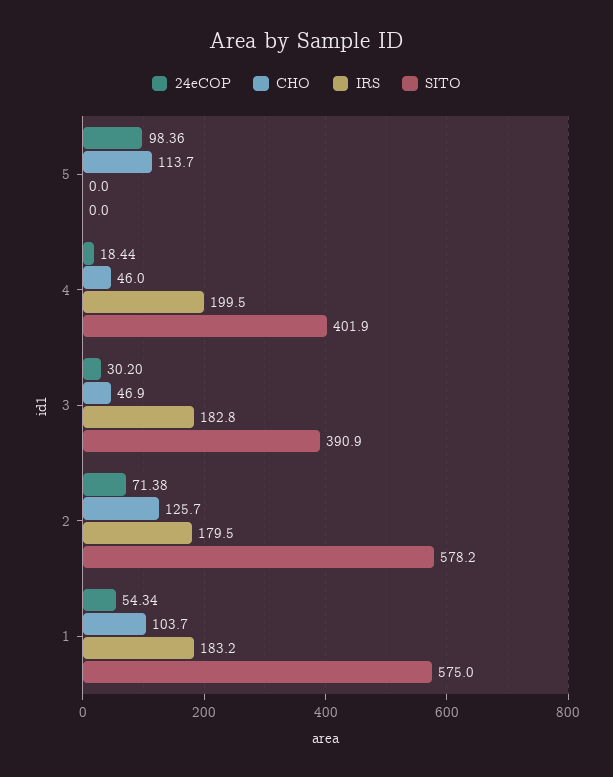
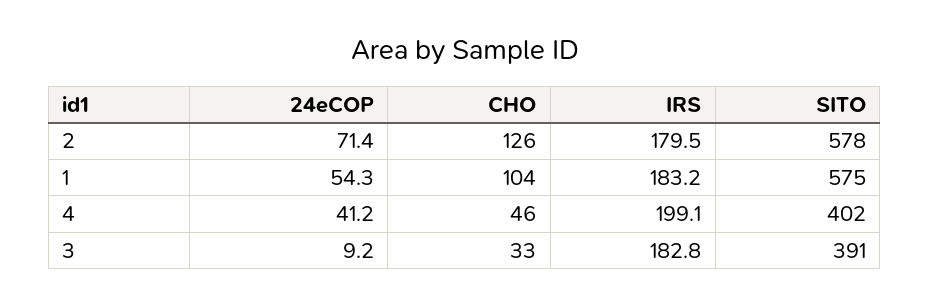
24eCOP, 5: 98.36 -> none
CHO, 5: 113.7 -> none
IRS, 5: 0 -> none
SITO, 5: 0 -> none
24eCOP, 4: 18.44 -> 41.2
IRS, 4: 199.5 -> 199.1
24eCOP, 3: 30.2 -> 9.2
CHO, 3: 46.9 -> 33

